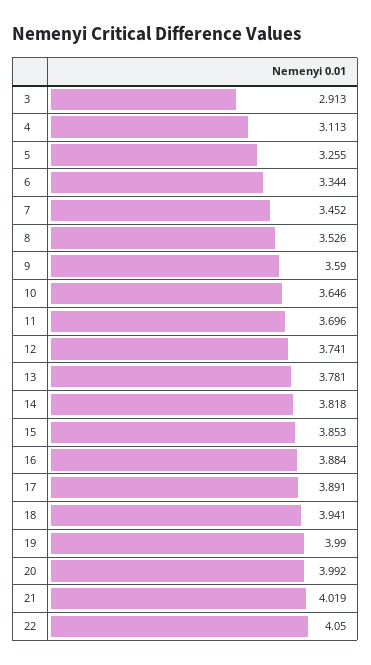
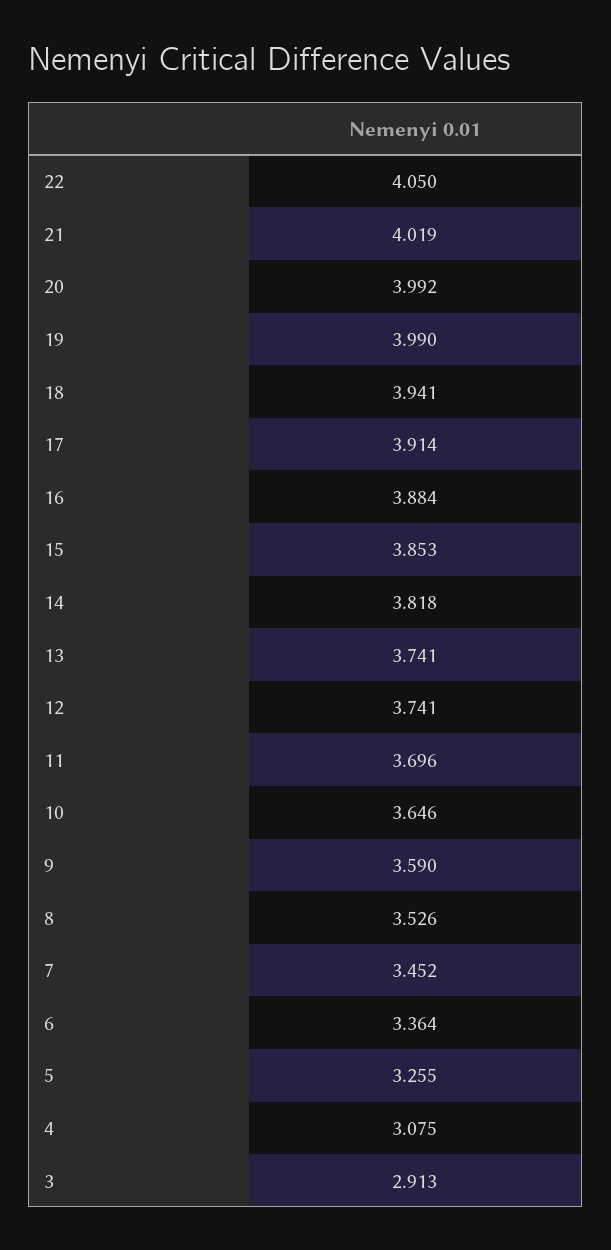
4: 3.113 -> 3.075
6: 3.344 -> 3.364
13: 3.781 -> 3.741
17: 3.891 -> 3.914

